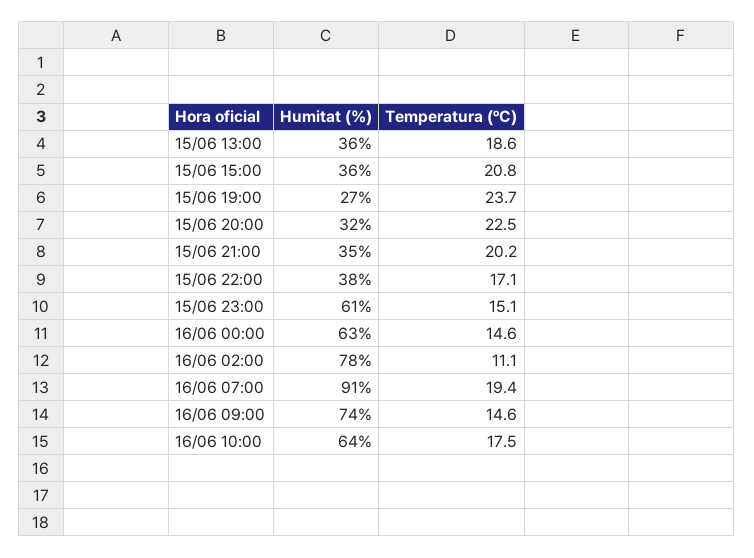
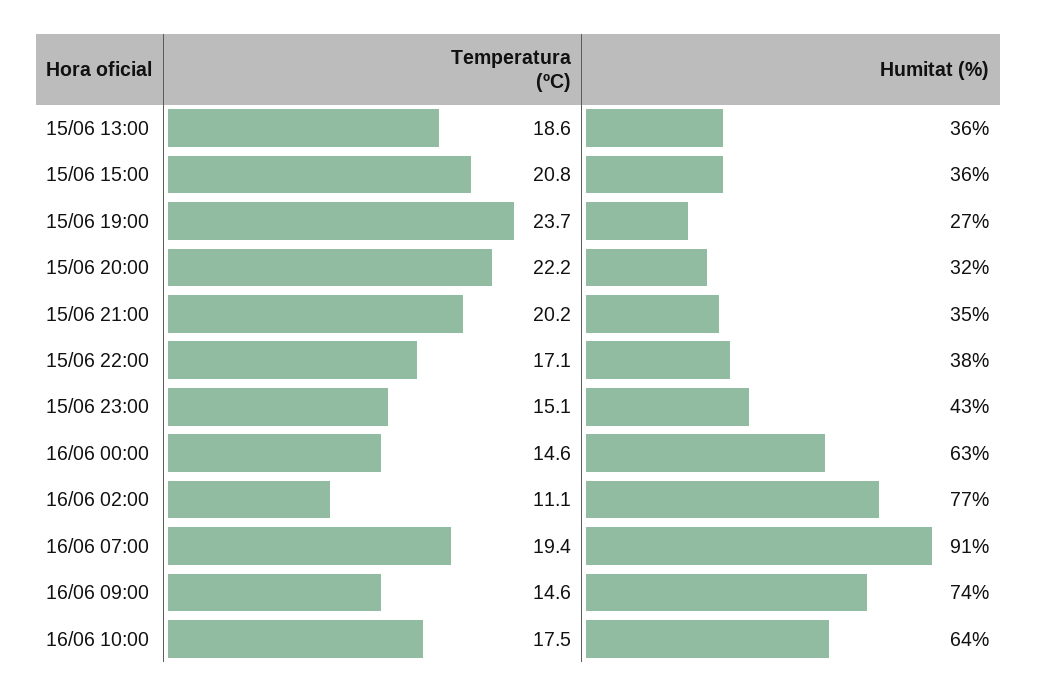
Temperatura (ºC), 15/06 20:00: 22.5 -> 22.2
Humitat (%), 15/06 23:00: 61 -> 43
Humitat (%), 16/06 02:00: 78 -> 77

